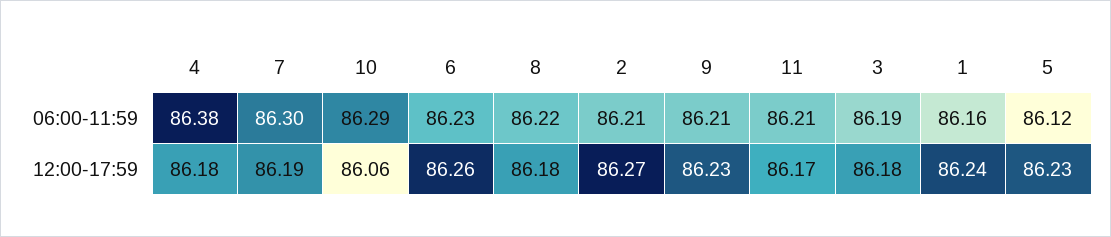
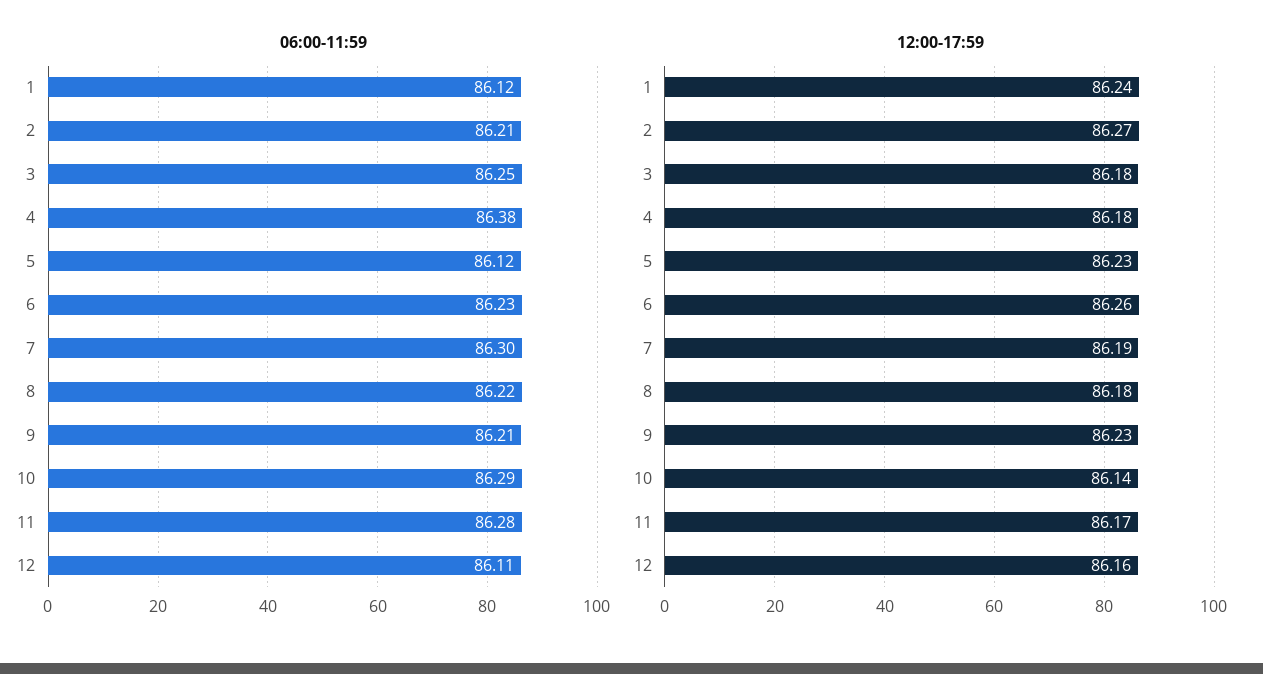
06:00-11:59, 11: 86.21 -> 86.28
06:00-11:59, 3: 86.19 -> 86.25
06:00-11:59, 1: 86.16 -> 86.12
12:00-17:59, 10: 86.06 -> 86.14
06:00-11:59, 12: none -> 86.11
12:00-17:59, 12: none -> 86.16

